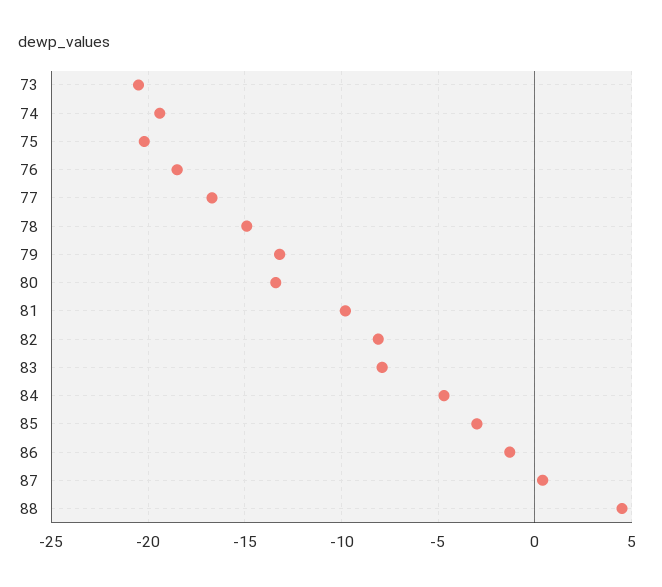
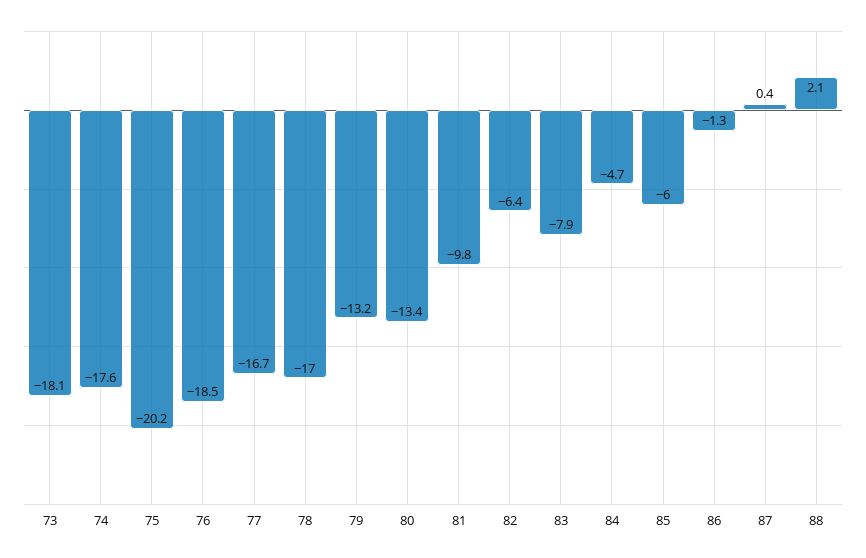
73: -20.5 -> -18.1
74: -19.5 -> -17.6
78: -15 -> -17
82: -8 -> -6.4
85: -3 -> -6
88: 4.5 -> 2.1

